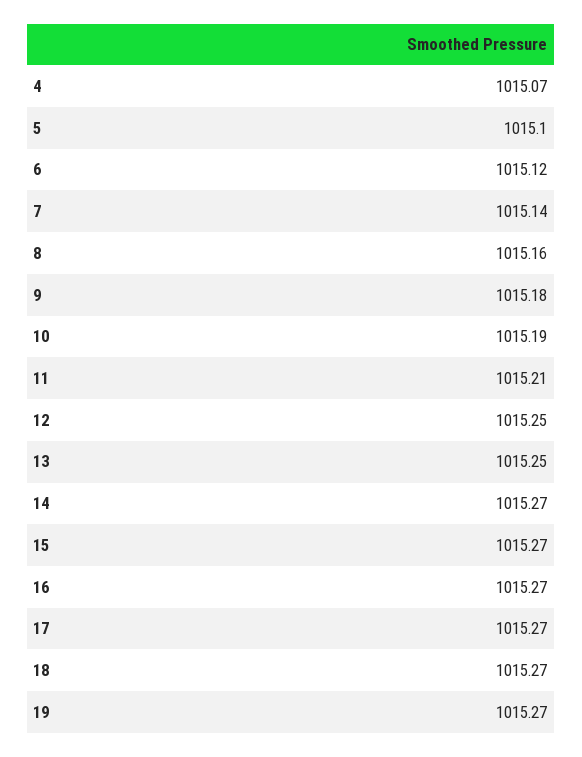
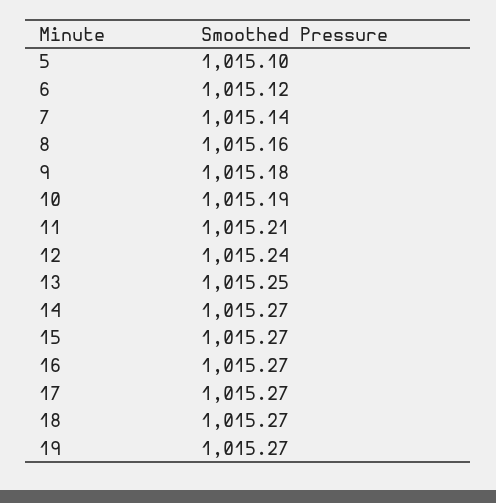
4: 1015.07 -> none
12: 1015.25 -> 1015.24

